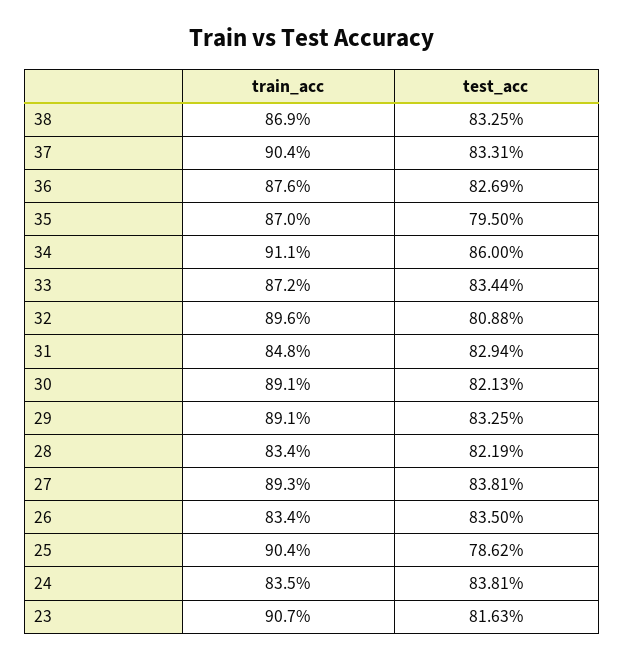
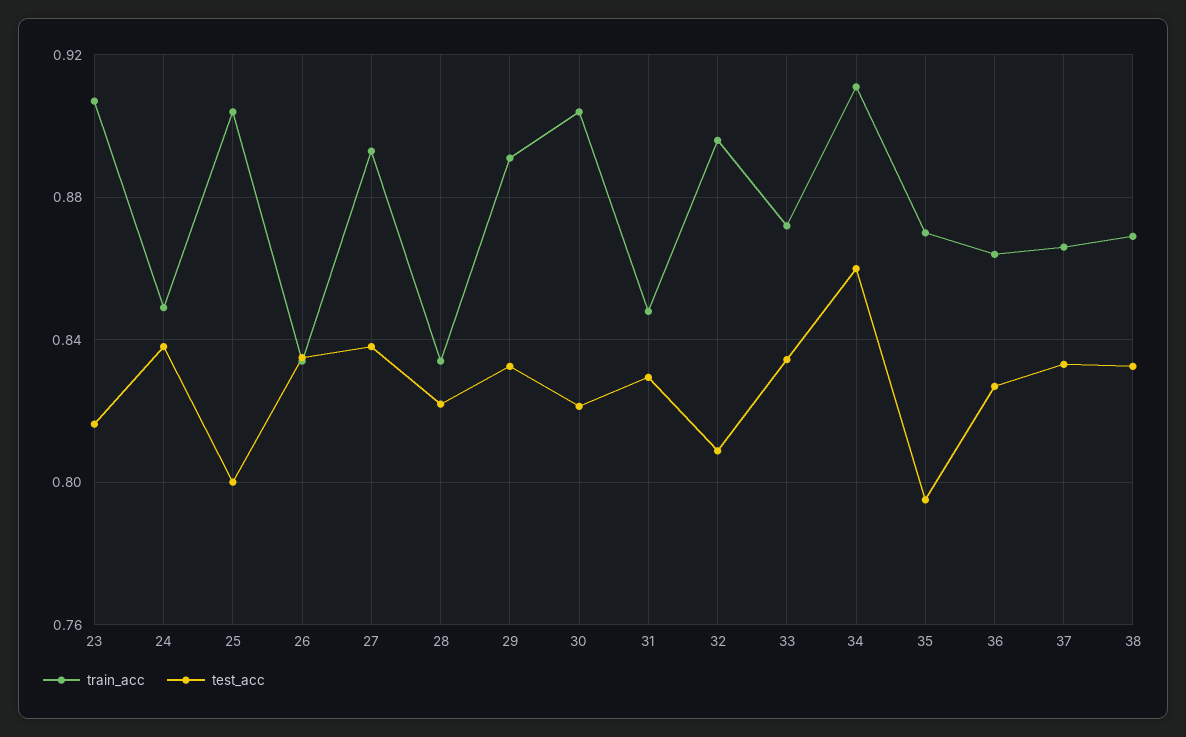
train_acc, 37: 0.904 -> 0.865
train_acc, 36: 0.876 -> 0.865
train_acc, 30: 0.891 -> 0.905
test_acc, 25: 0.7862 -> 0.8
train_acc, 24: 0.835 -> 0.85

